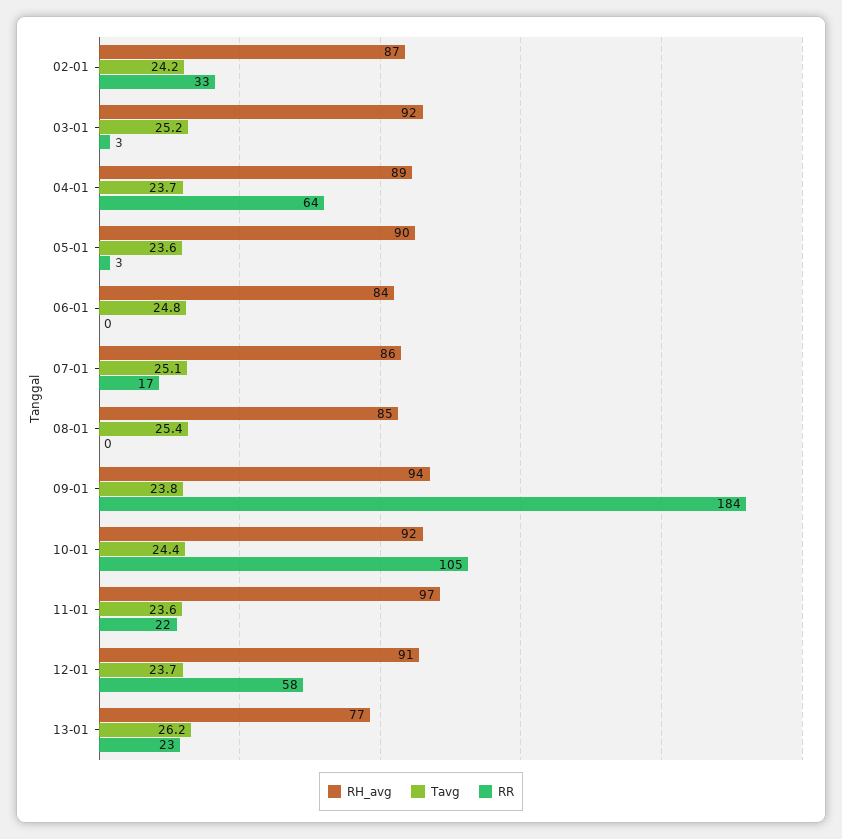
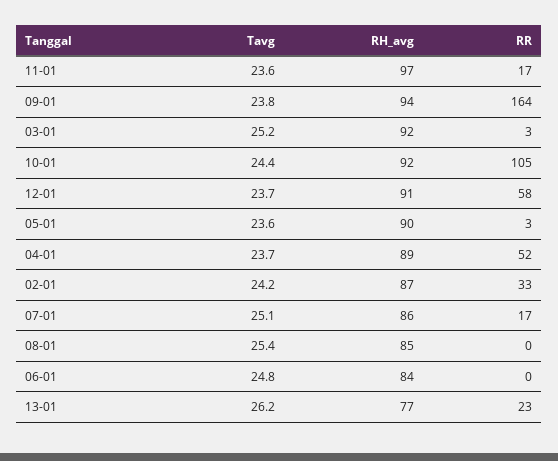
RR, 04-01: 64 -> 52
RR, 09-01: 184 -> 164
RR, 11-01: 22 -> 17

